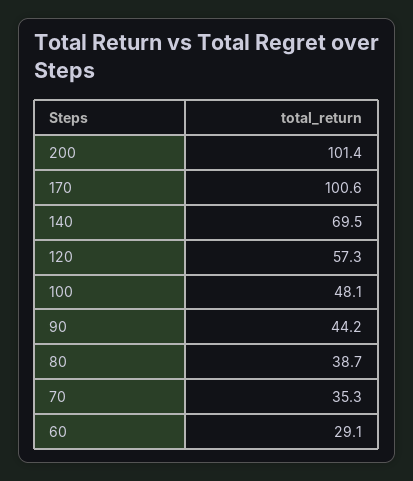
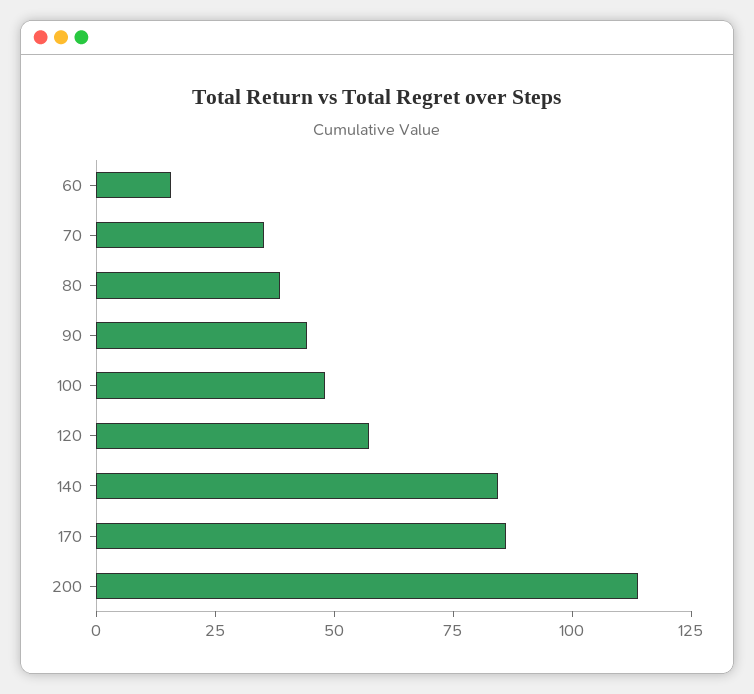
200: 101.4 -> 115
170: 100.6 -> 85
140: 69.5 -> 85
60: 29.1 -> 15

